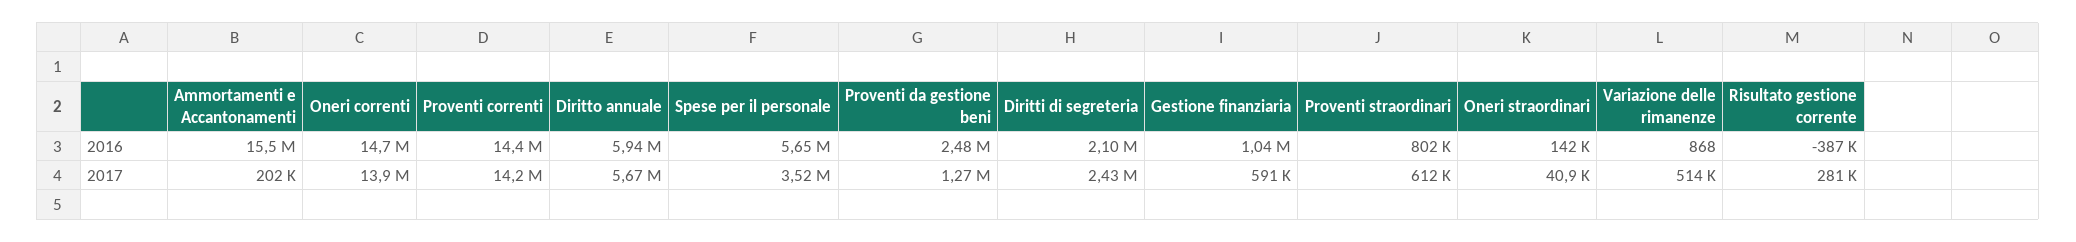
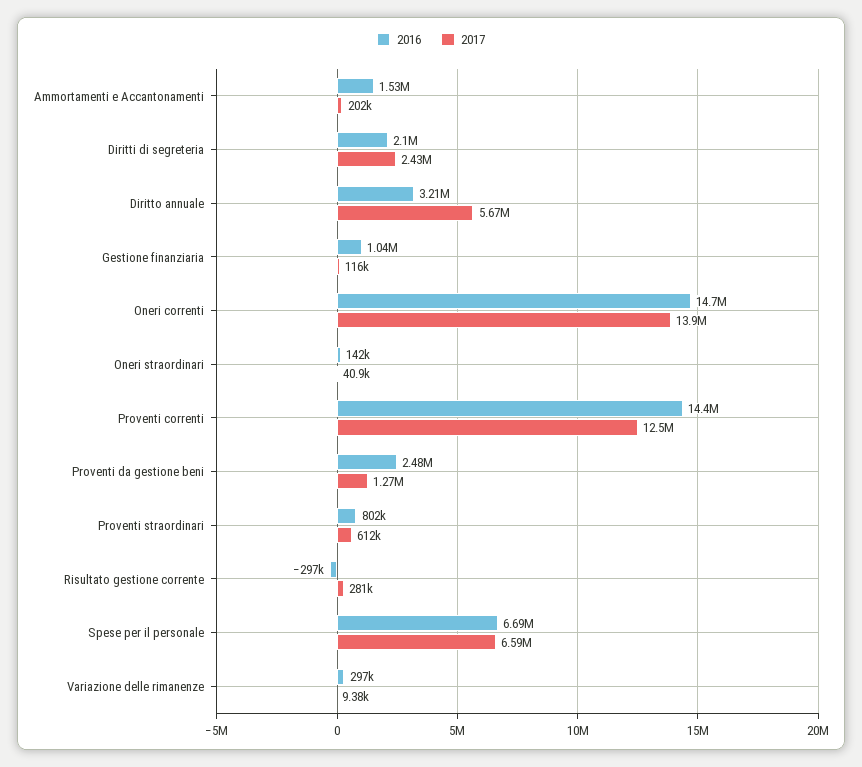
2016, Ammortamenti e Accantonamenti: 15500000 -> 1530000
2016, Diritto annuale: 5940000 -> 3210000
2016, Spese per il personale: 5650000 -> 6690000
2016, Variazione delle rimanenze: 868 -> 297000
2016, Risultato gestione corrente: -387000 -> -297000
2017, Proventi correnti: 14200000 -> 12500000
2017, Spese per il personale: 3520000 -> 6590000
2017, Gestione finanziaria: 591000 -> 116000
2017, Variazione delle rimanenze: 514000 -> 9380

